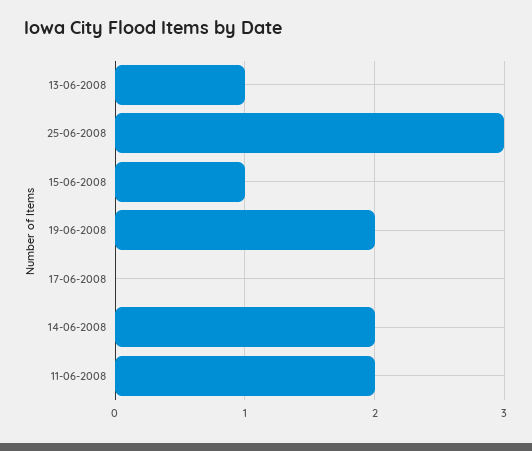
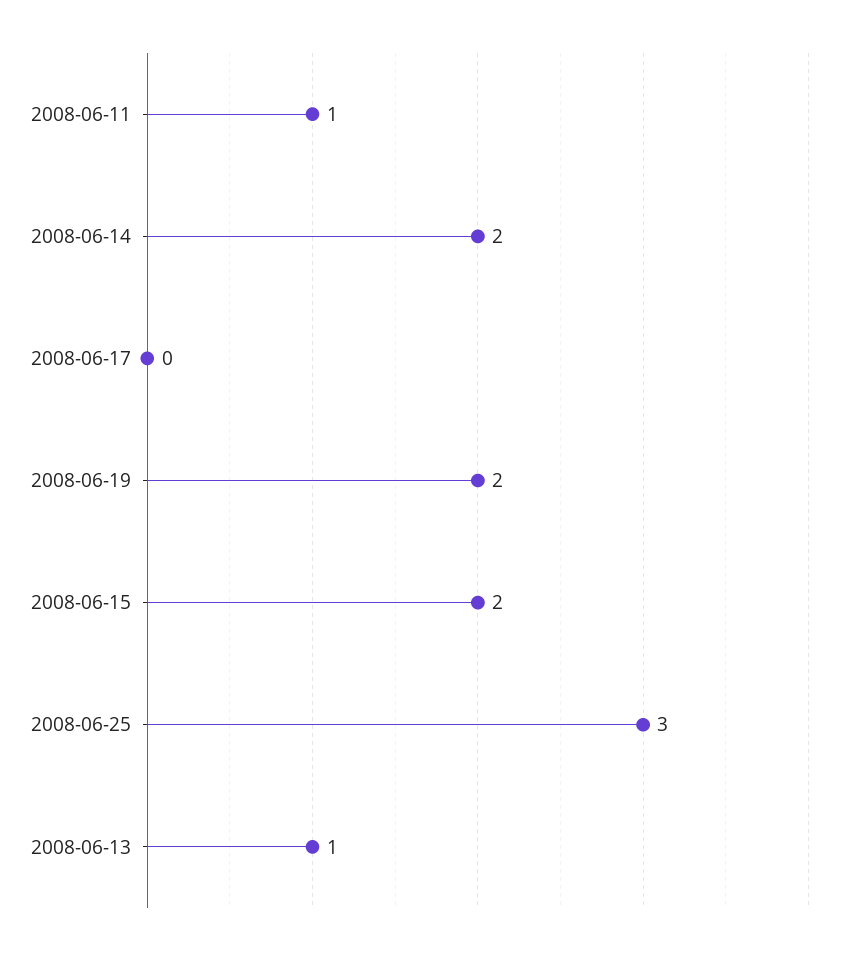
15-06-2008: 1 -> 2
11-06-2008: 2 -> 1

